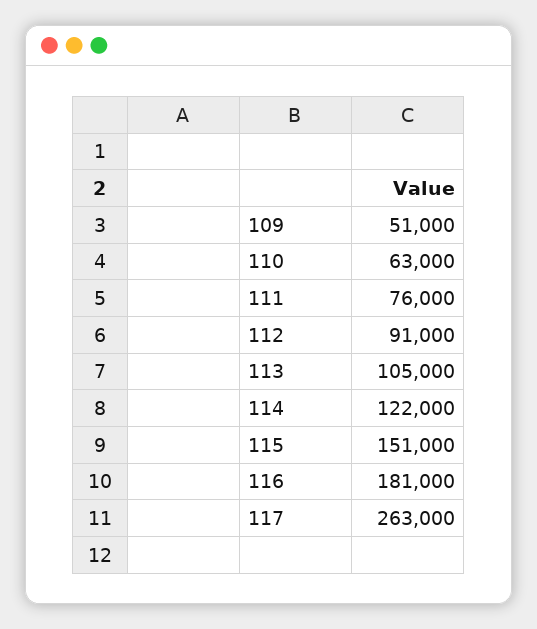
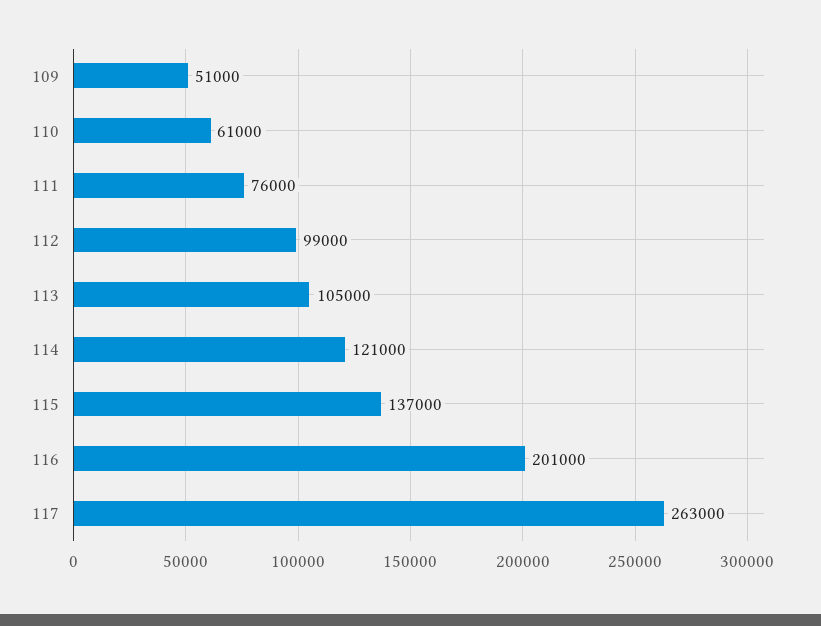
110: 63000 -> 61000
112: 91000 -> 99000
114: 122000 -> 121000
115: 151000 -> 137000
116: 181000 -> 201000

